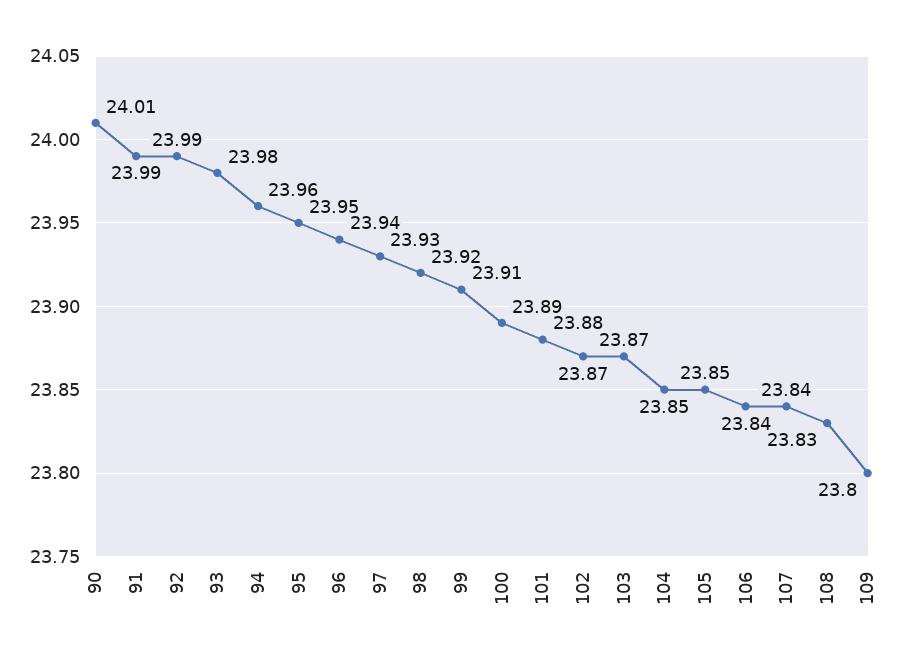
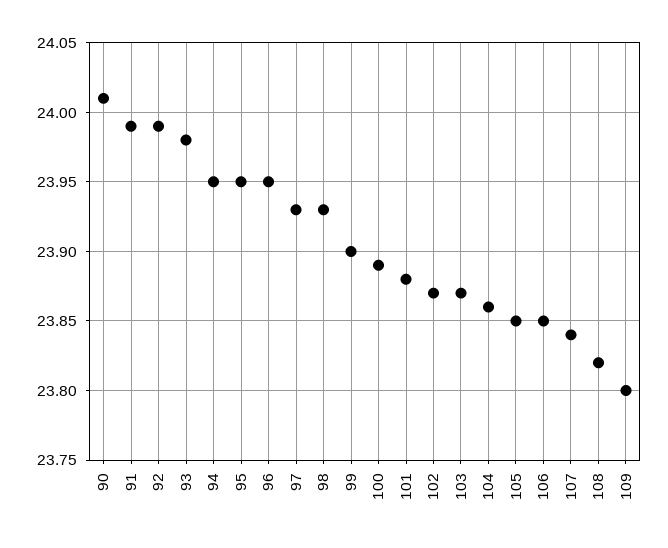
94: 23.96 -> 23.95
96: 23.94 -> 23.95
98: 23.92 -> 23.93
99: 23.91 -> 23.9
104: 23.85 -> 23.86
106: 23.84 -> 23.85
108: 23.83 -> 23.82

